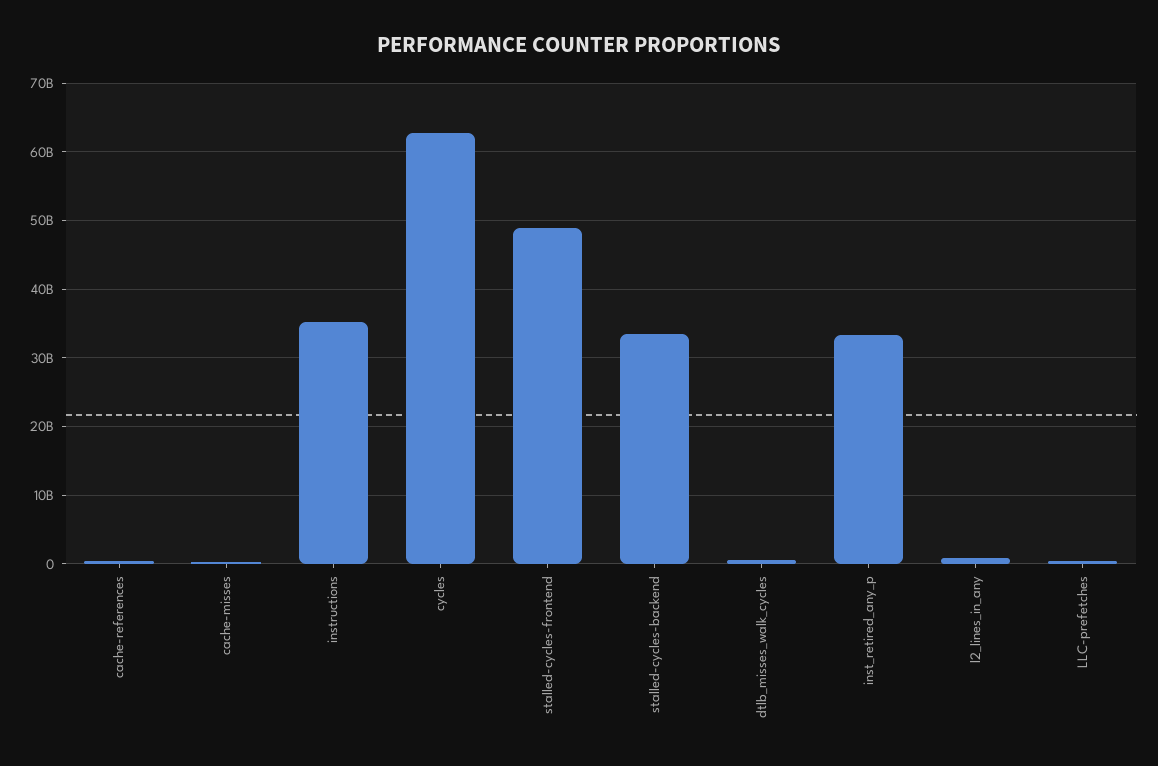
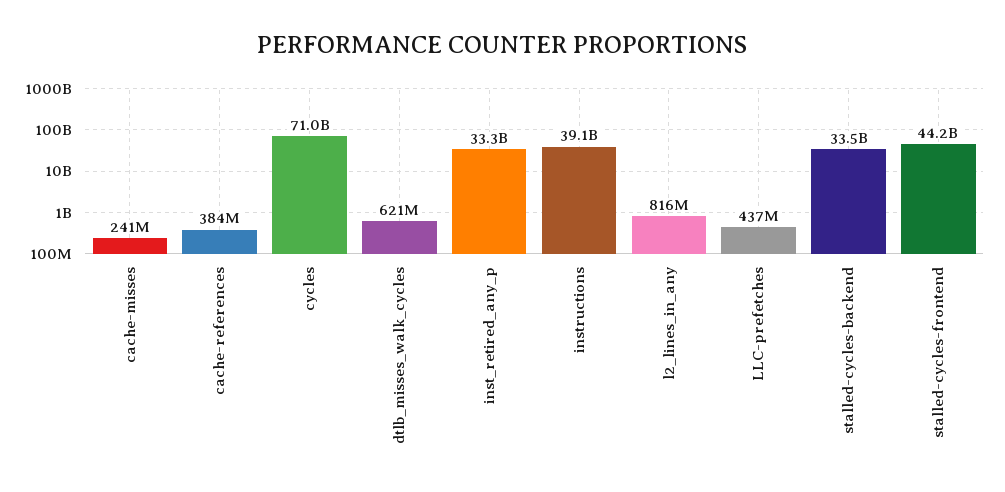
instructions: 35000000000 -> 39100000000
cycles: 63000000000 -> 71000000000
stalled-cycles-frontend: 49000000000 -> 44200000000

